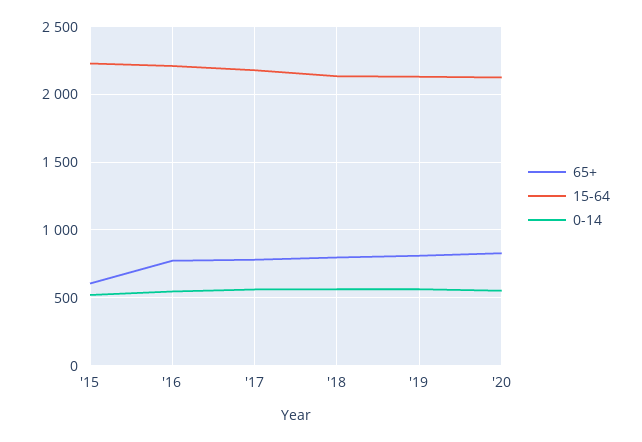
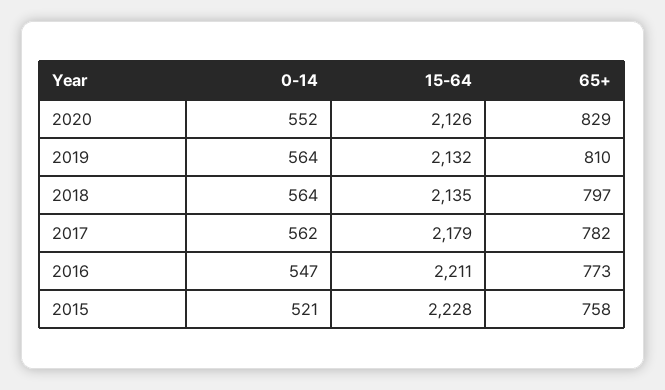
65+, '15: 600 -> 758

